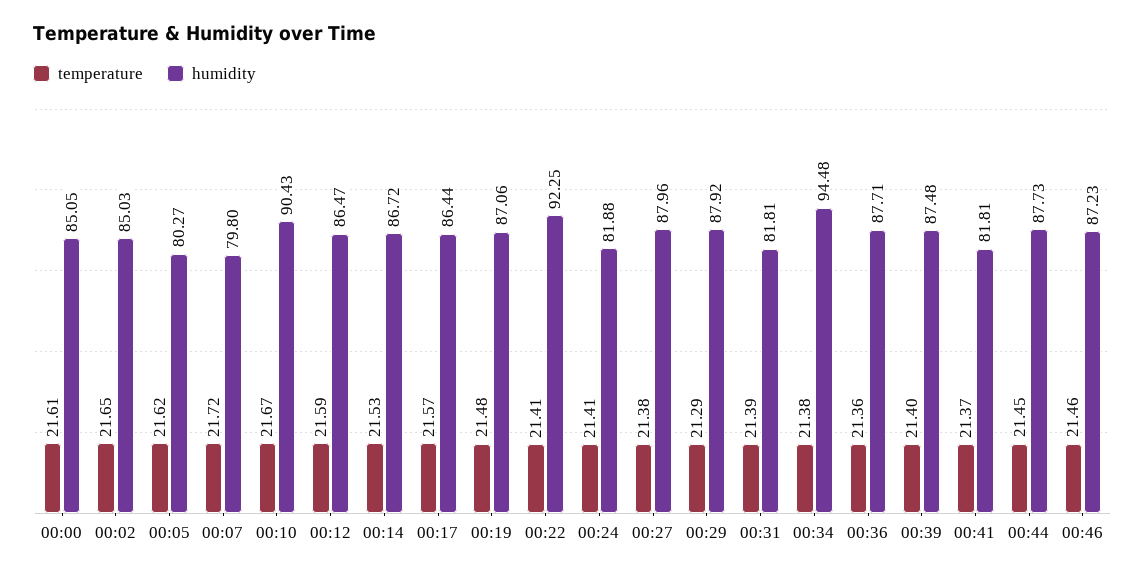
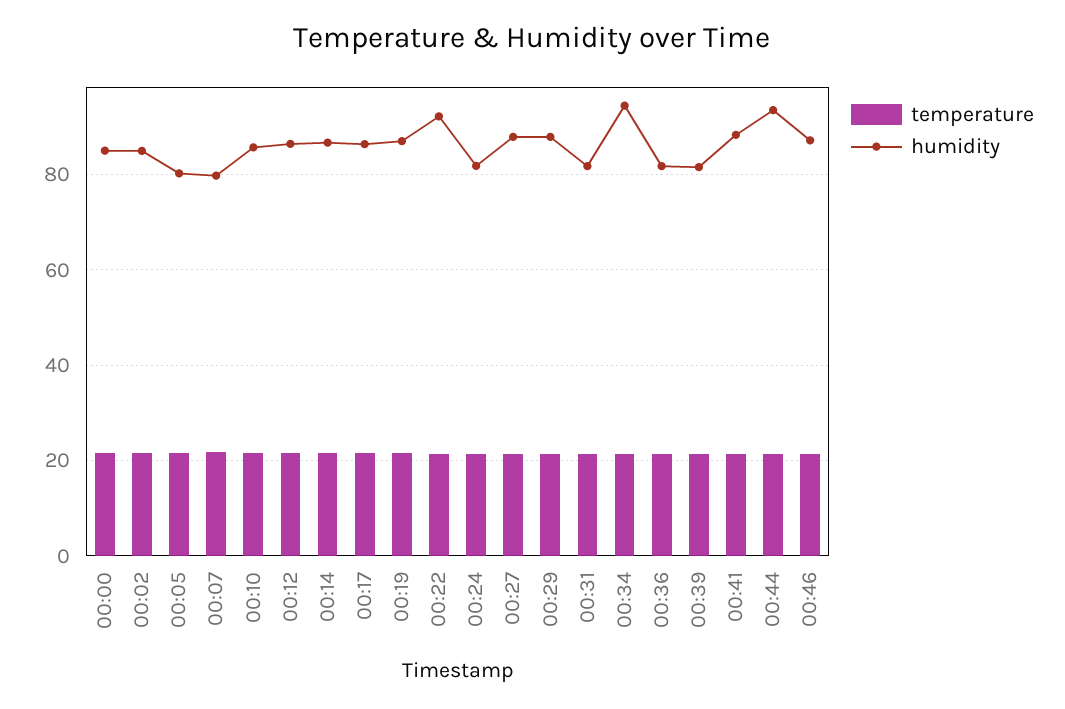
humidity, 00:10: 90.43 -> 86
humidity, 00:36: 87.71 -> 82
humidity, 00:39: 87.48 -> 82
humidity, 00:41: 81.81 -> 88
humidity, 00:44: 87.73 -> 94

